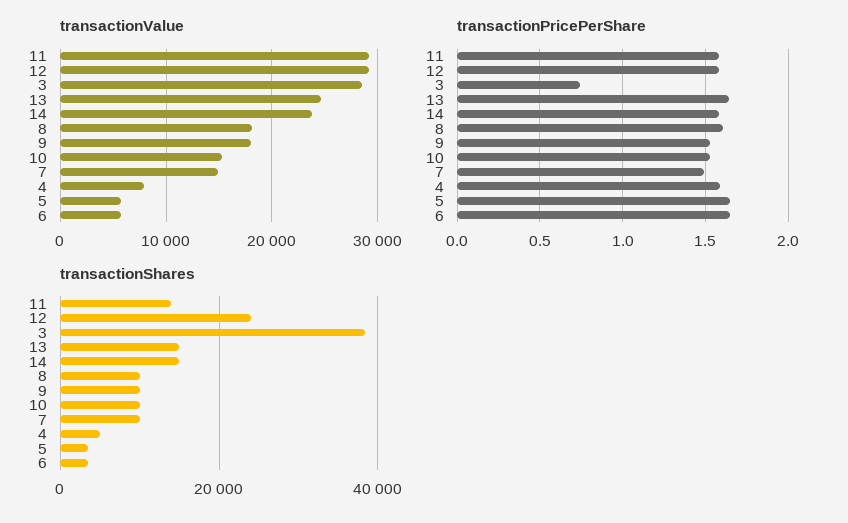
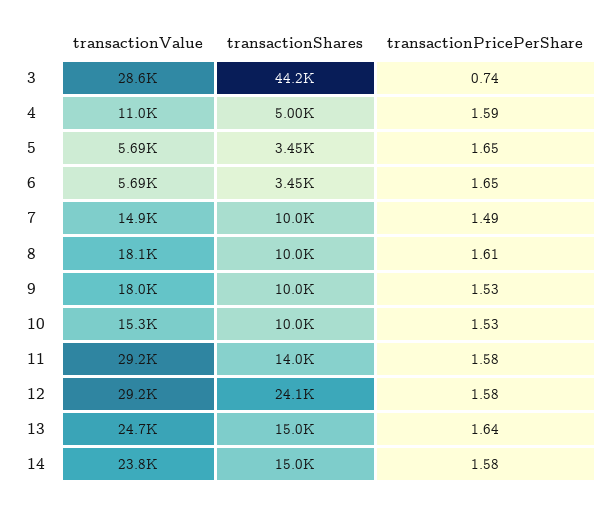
transactionValue, 4: 8000 -> 11000
transactionShares, 3: 38000 -> 44200

